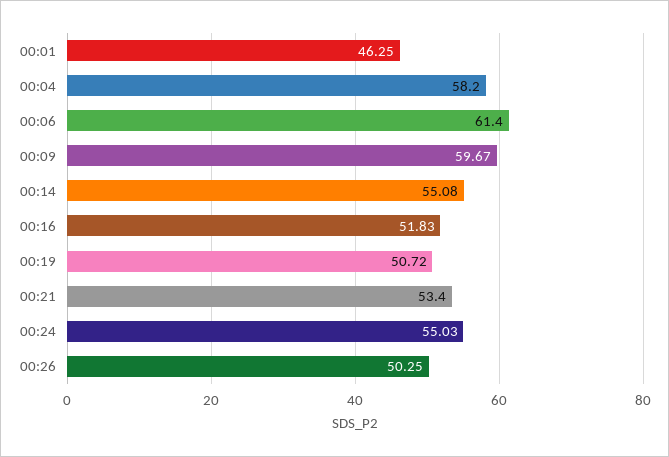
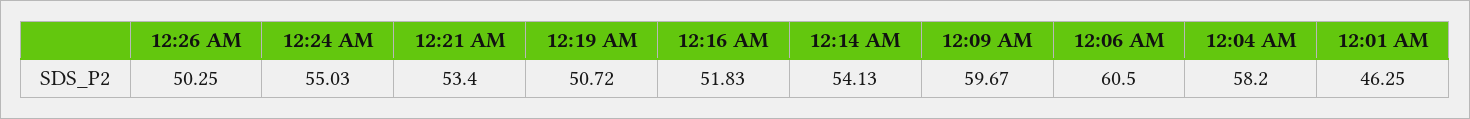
00:06: 61.4 -> 60.5
00:14: 55.08 -> 54.13

